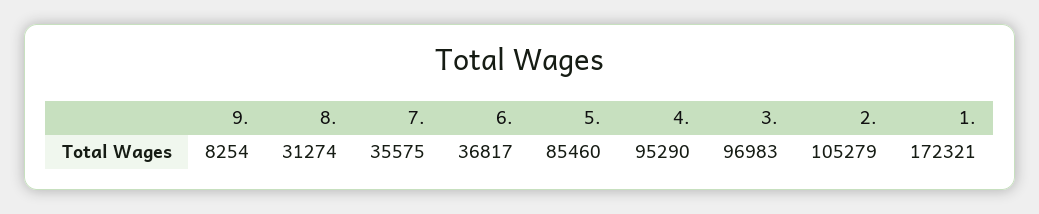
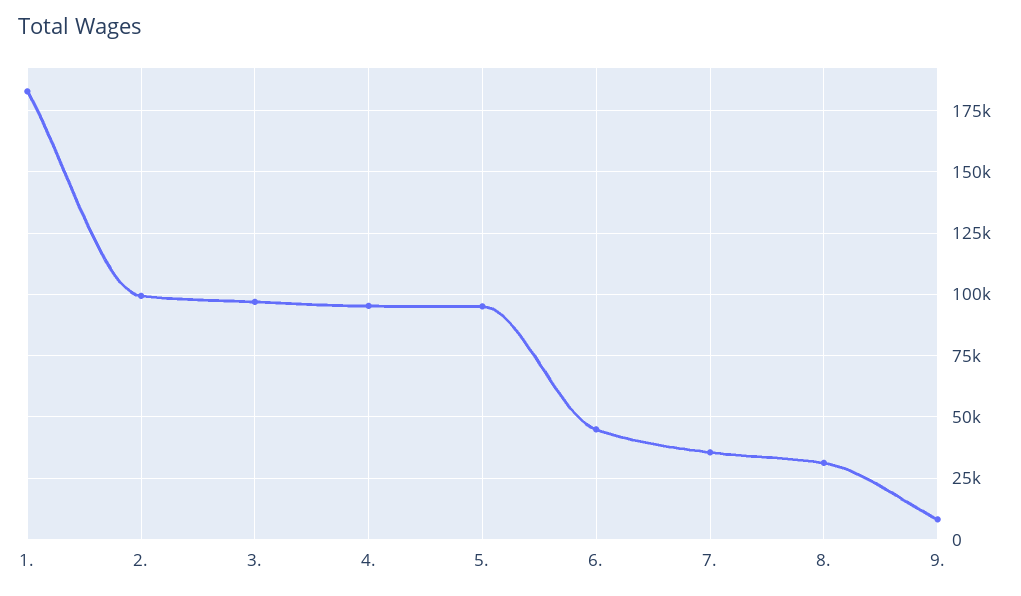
6.: 36817 -> 45000
5.: 85460 -> 95000
2.: 105279 -> 100000
1.: 172321 -> 182500

